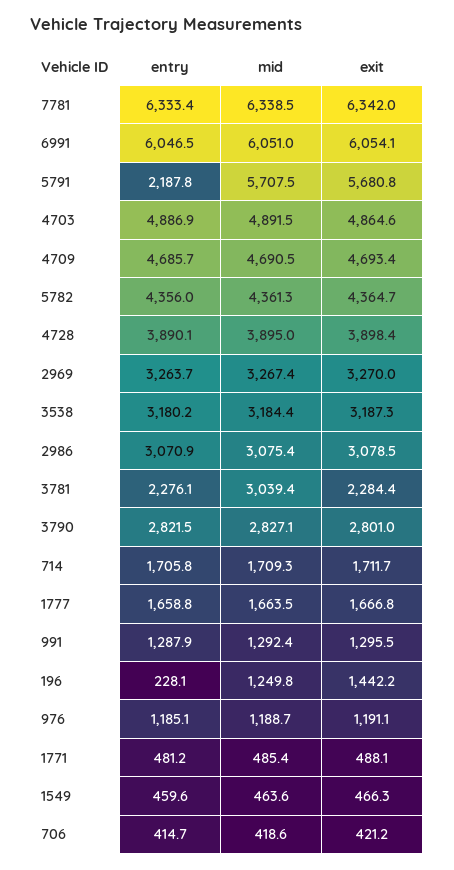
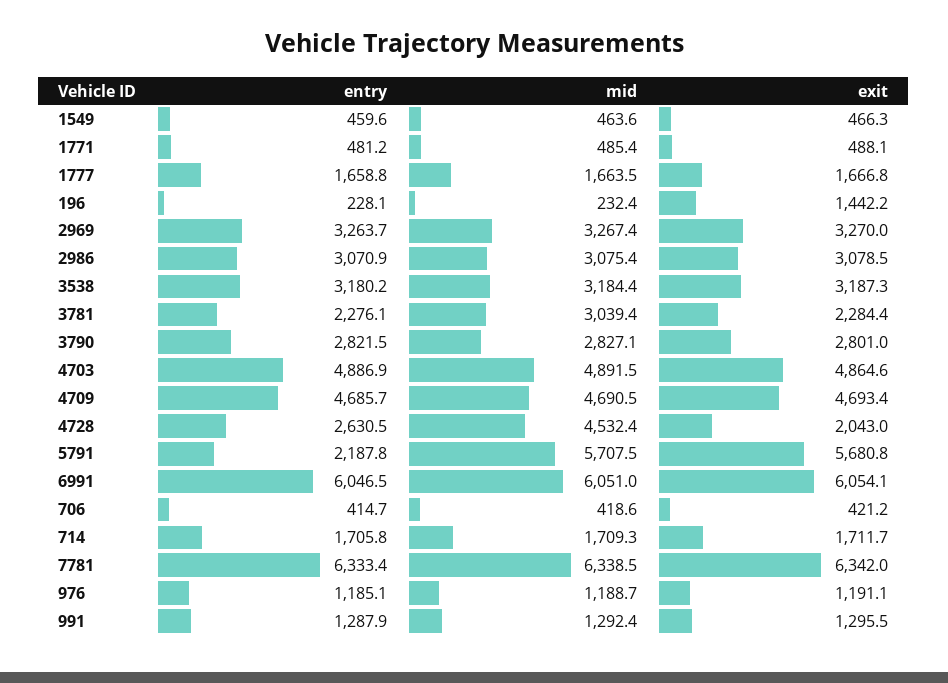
entry, 5782: 4356 -> none
mid, 5782: 4361.3 -> none
exit, 5782: 4364.7 -> none
entry, 4728: 3890.1 -> 2630.5
mid, 4728: 3895 -> 4532.4
exit, 4728: 3898.4 -> 2043
mid, 196: 1249.8 -> 232.4

